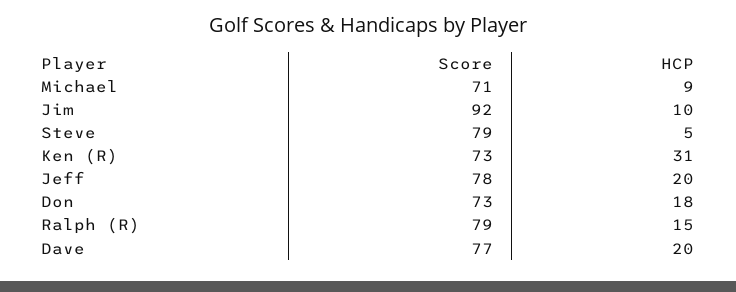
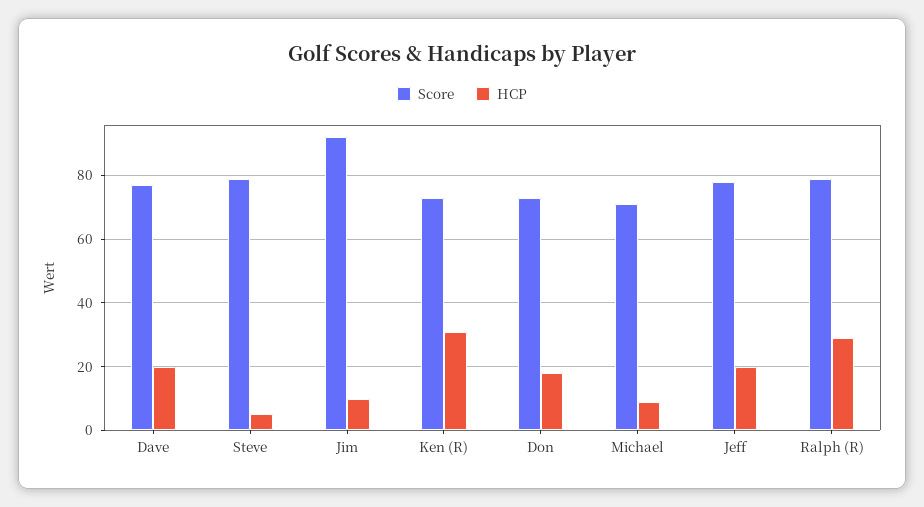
HCP, Ralph (R): 15 -> 30

